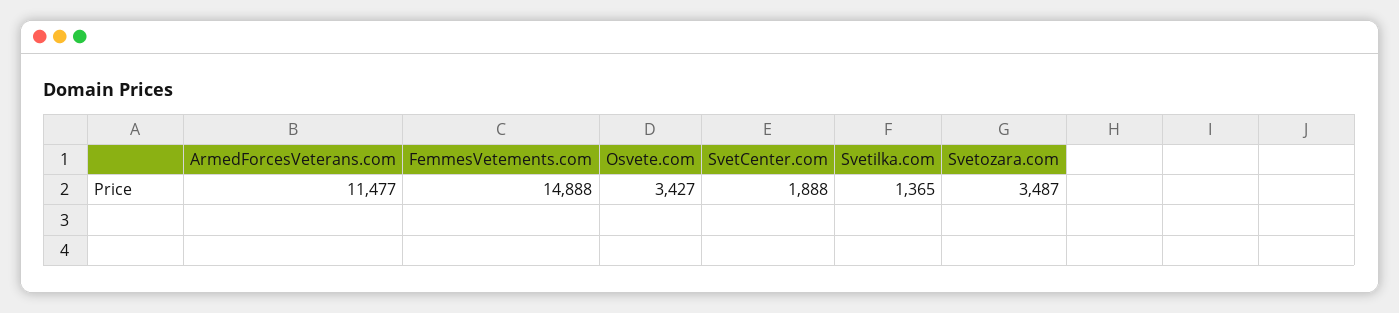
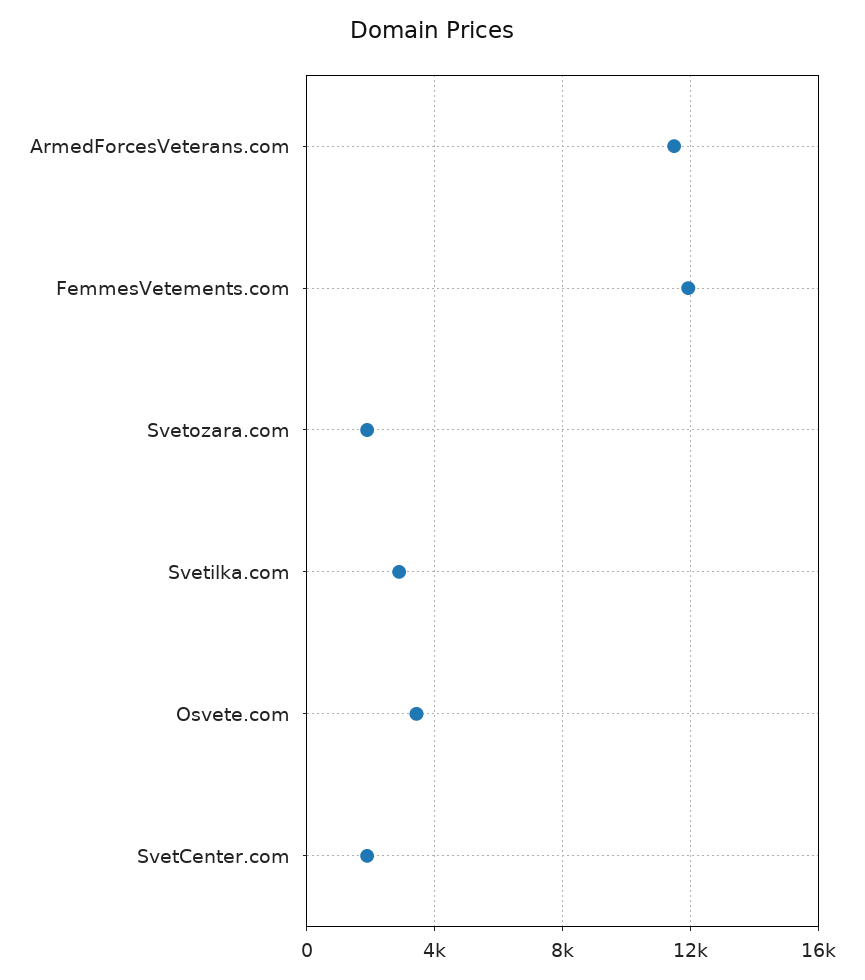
FemmesVetements.com: 14888 -> 12000
Svetilka.com: 1365 -> 3000
Svetozara.com: 3487 -> 2000

